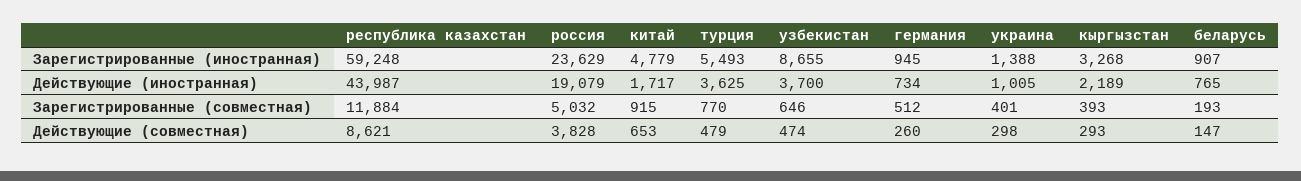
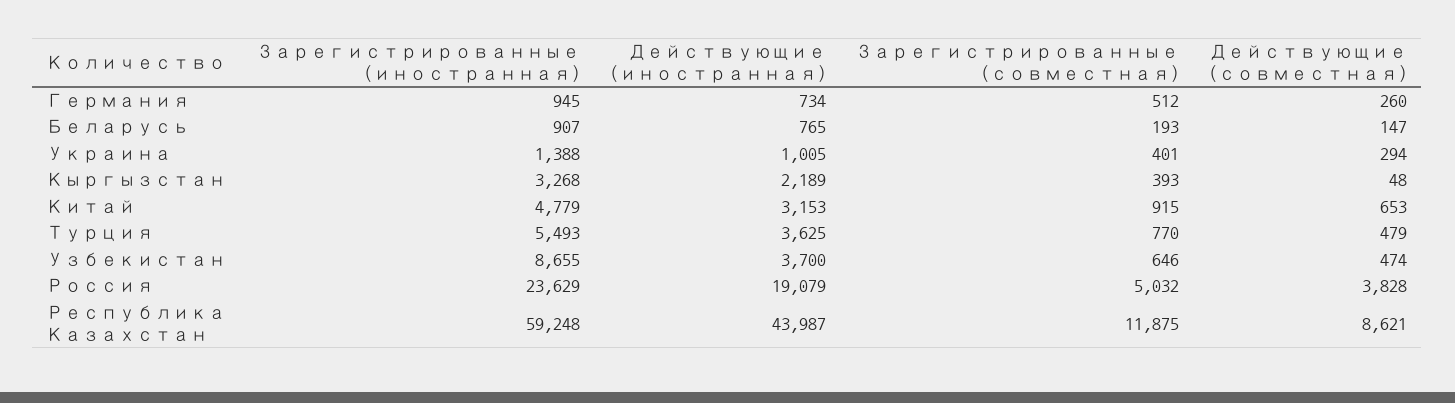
китай, Действующие (иностранная): 1717 -> 3153
республика казахстан, Зарегистрированные (совместная): 11884 -> 11875
украина, Действующие (совместная): 298 -> 294
кыргызстан, Действующие (совместная): 293 -> 48

